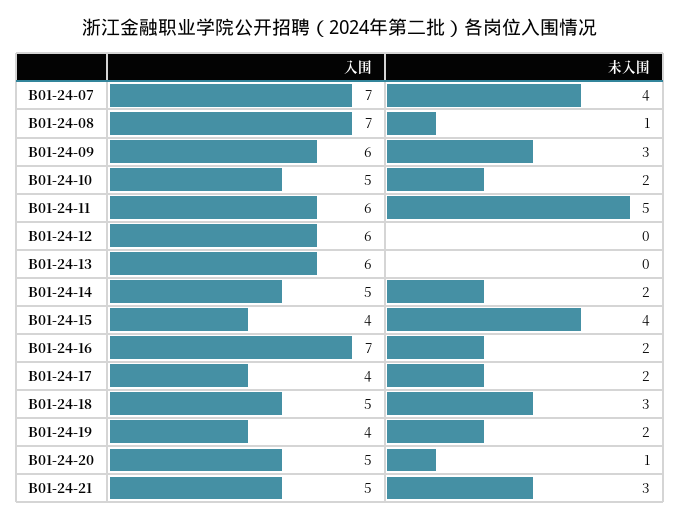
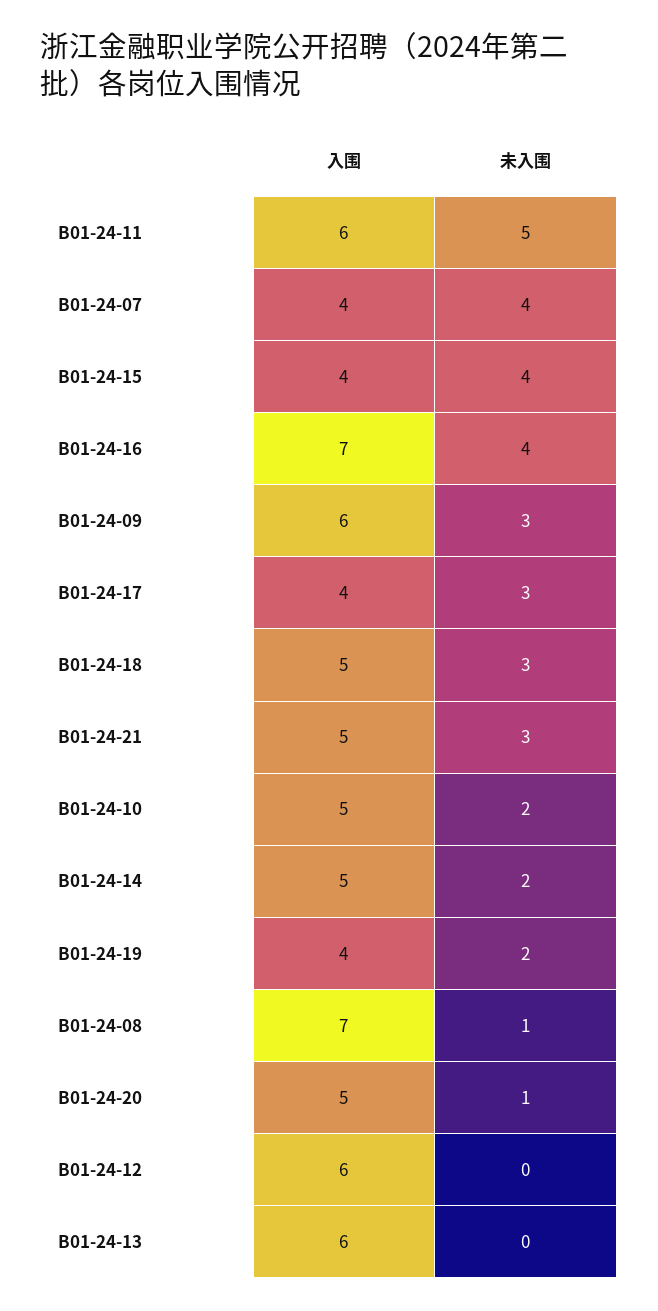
入围, B01-24-07: 7 -> 4
未入围, B01-24-16: 2 -> 4
未入围, B01-24-17: 2 -> 3

